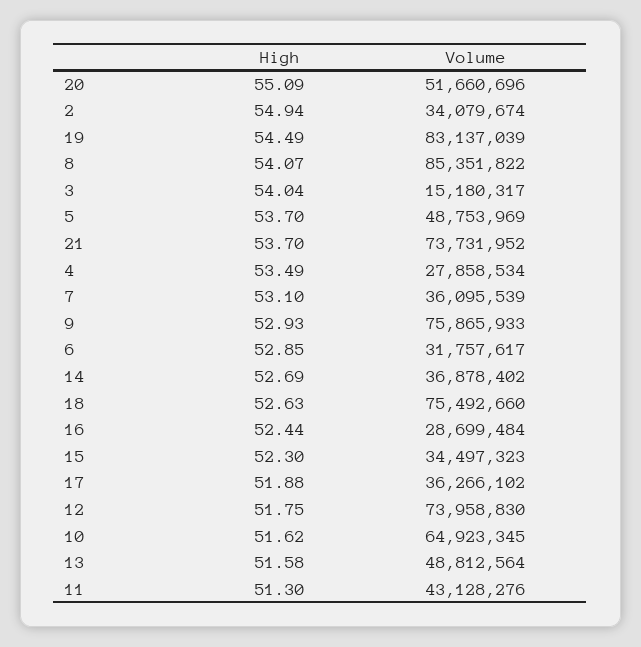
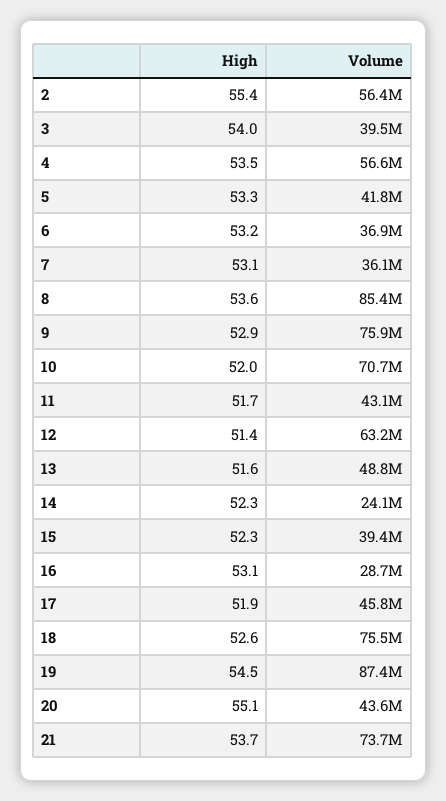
Volume, 20: 51660696 -> 43600000
High, 2: 54.94 -> 55.4
Volume, 2: 34079674 -> 56400000
Volume, 19: 83137039 -> 87400000
High, 8: 54.07 -> 53.6
Volume, 3: 15180317 -> 39500000
High, 5: 53.7 -> 53.3
Volume, 5: 48753969 -> 41800000
Volume, 4: 27858534 -> 56600000
High, 6: 52.85 -> 53.2
Volume, 6: 31757617 -> 36900000
High, 14: 52.69 -> 52.3
Volume, 14: 36878402 -> 24100000
High, 16: 52.44 -> 53.1
Volume, 15: 34497323 -> 39400000
Volume, 17: 36266102 -> 45800000
High, 12: 51.75 -> 51.4
Volume, 12: 73958830 -> 63200000
High, 10: 51.62 -> 52
Volume, 10: 64923345 -> 70700000
High, 11: 51.3 -> 51.7

